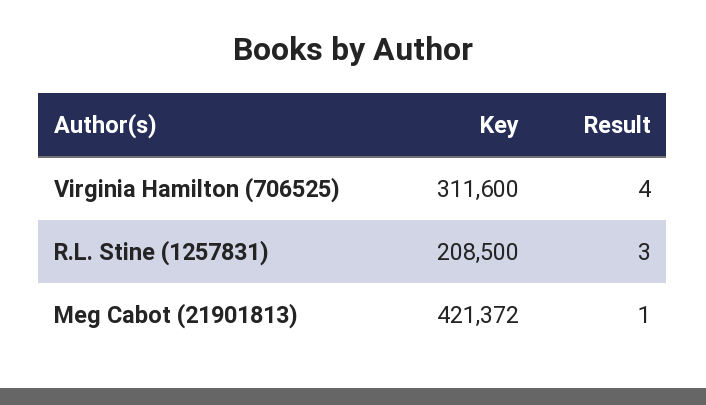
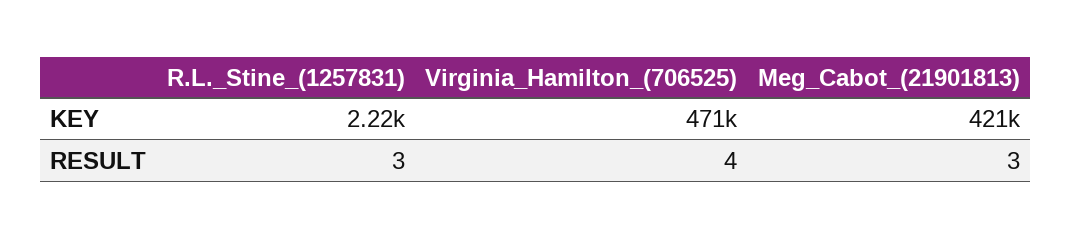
Key, Virginia Hamilton (706525): 311600 -> 471000
Key, R.L. Stine (1257831): 208500 -> 2220
Result, Meg Cabot (21901813): 1 -> 3

